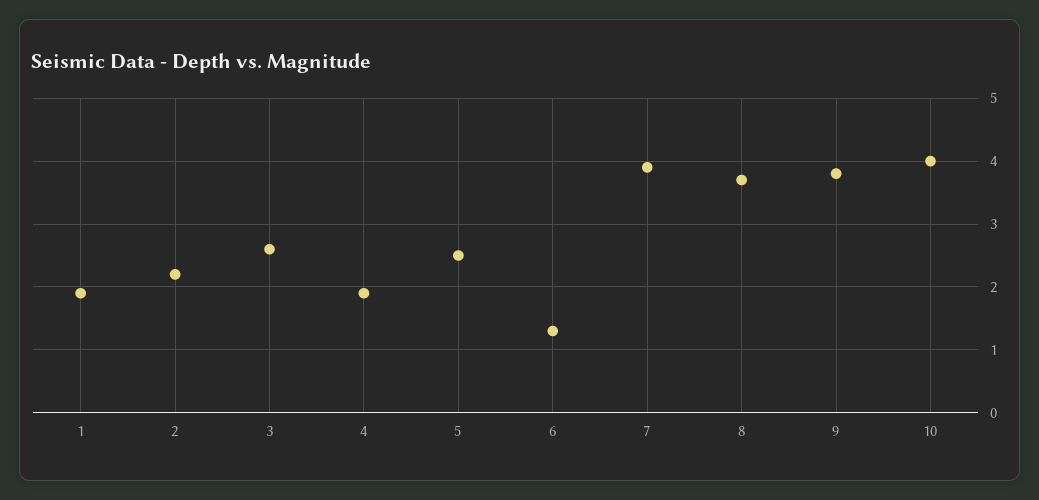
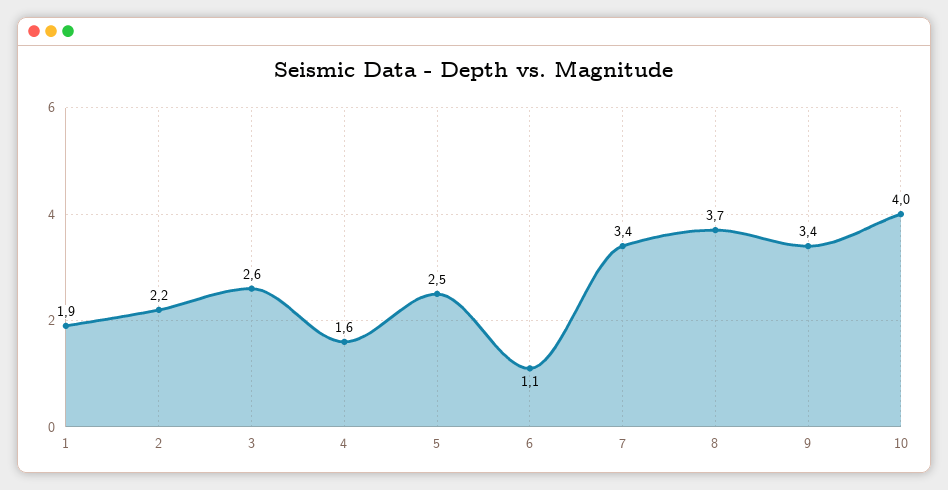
4: 1.9 -> 1.6
6: 1.3 -> 1.1
7: 3.9 -> 3.4
9: 3.8 -> 3.4

